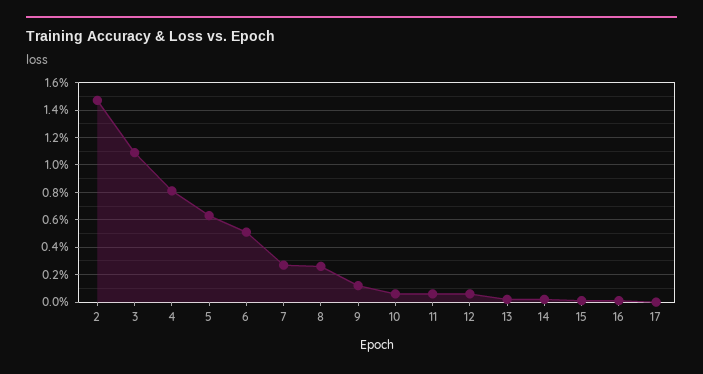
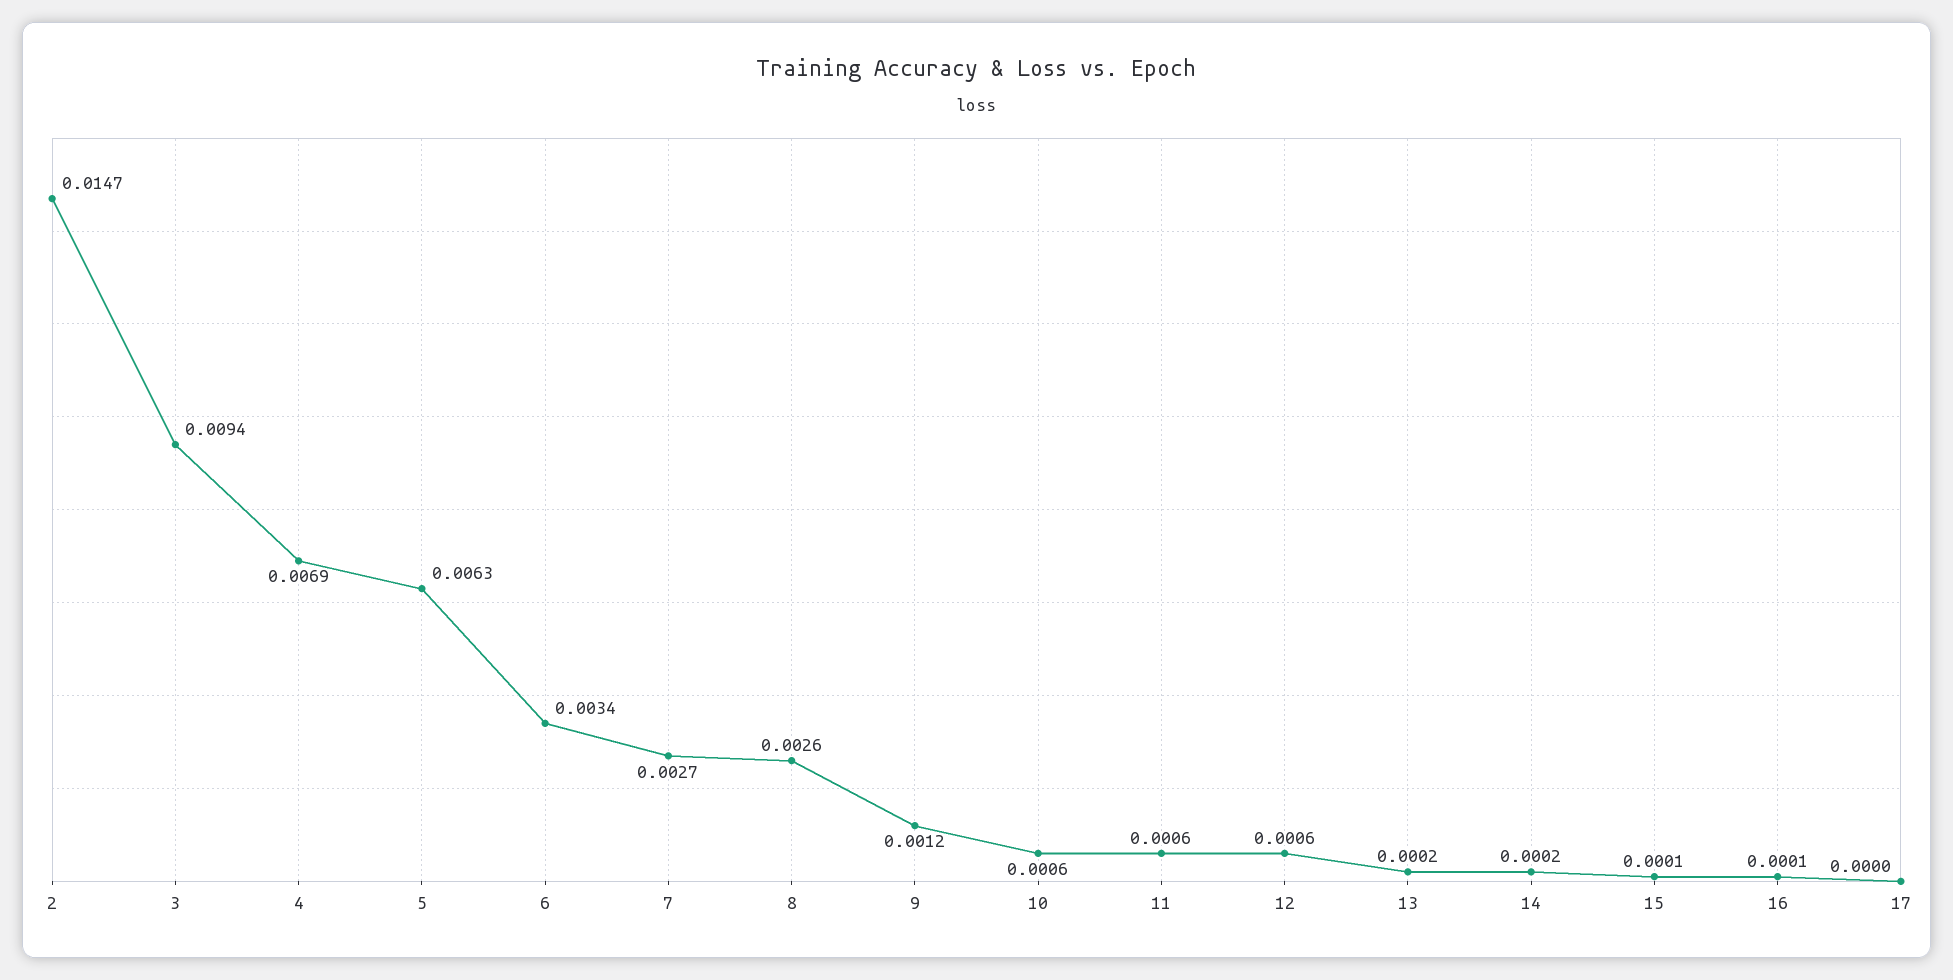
3: 0.011 -> 0.0094
4: 0.008 -> 0.0069
6: 0.005 -> 0.0034

